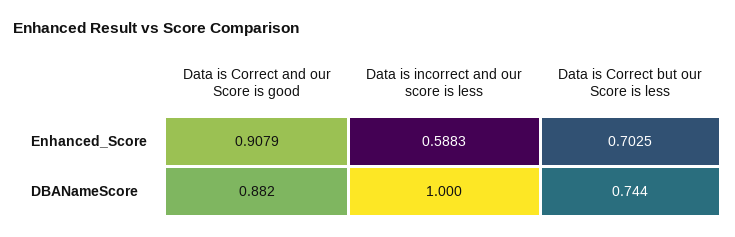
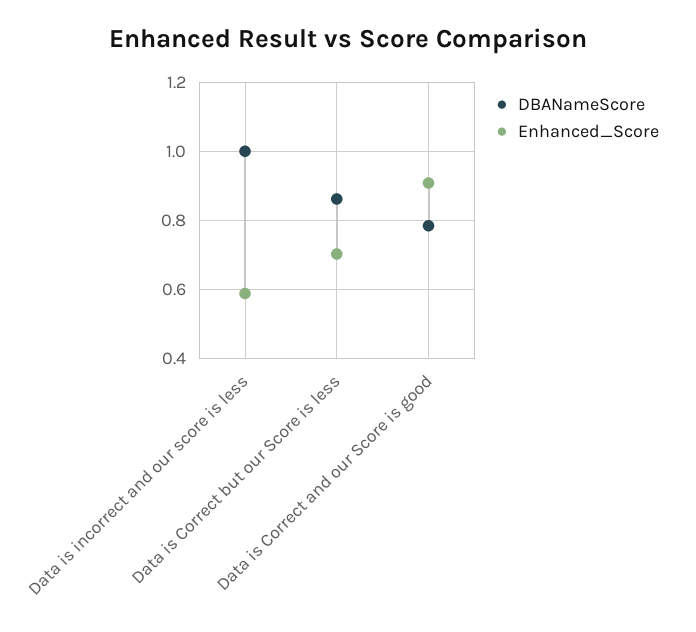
DBANameScore, Data is Correct and our Score is good: 0.882 -> 0.78
DBANameScore, Data is Correct but our Score is less: 0.744 -> 0.86

